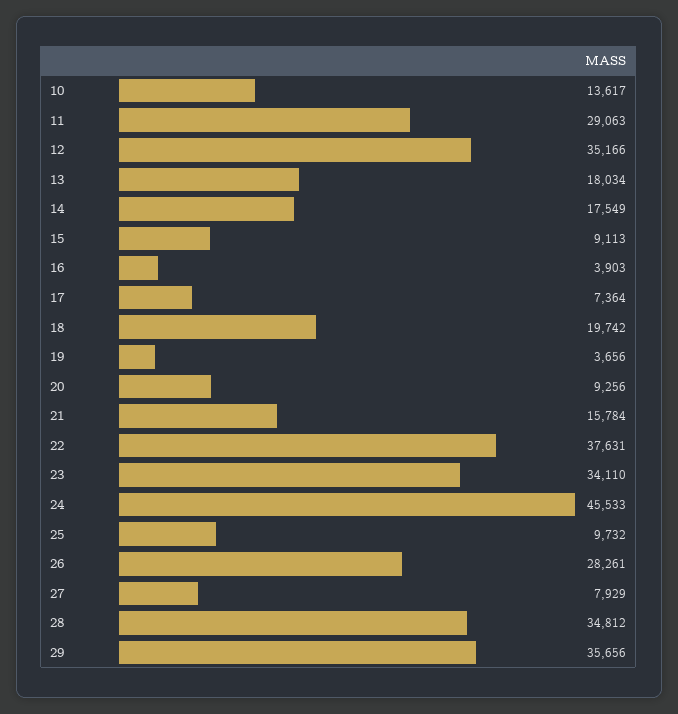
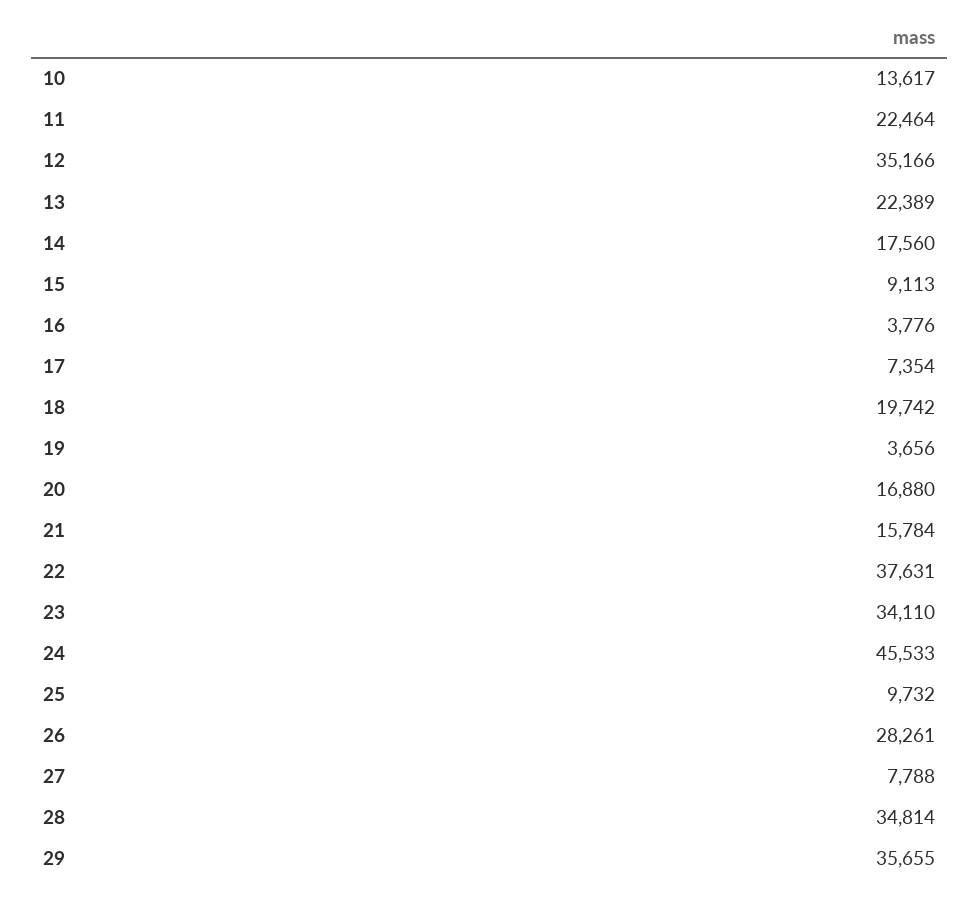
11: 29063 -> 22464
13: 18034 -> 22389
14: 17549 -> 17560
16: 3903 -> 3776
17: 7364 -> 7354
20: 9256 -> 16880
27: 7929 -> 7788
28: 34812 -> 34814
29: 35656 -> 35655

